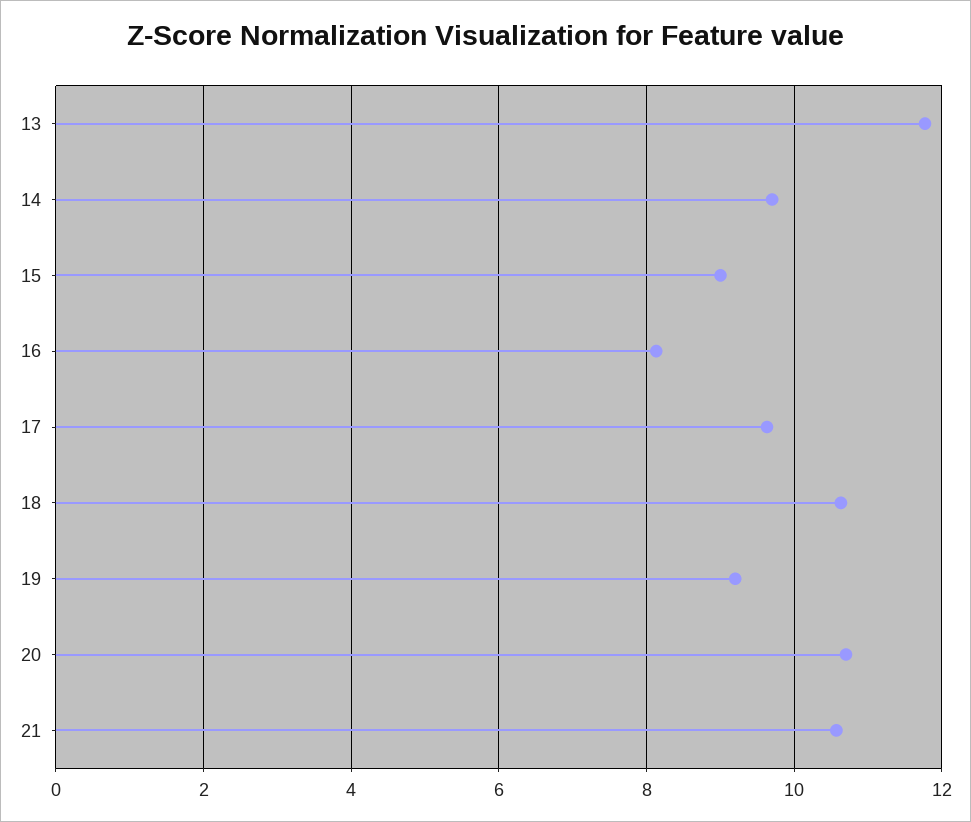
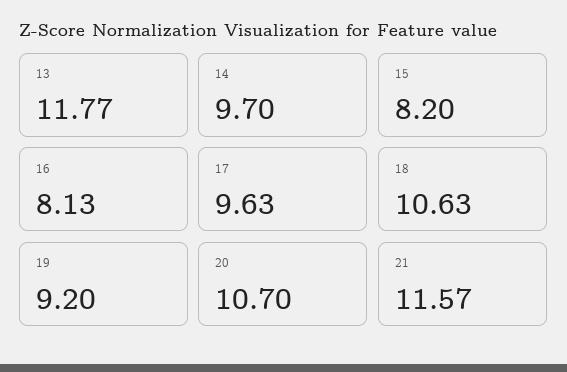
15: 9 -> 8.2
21: 10.6 -> 11.57

